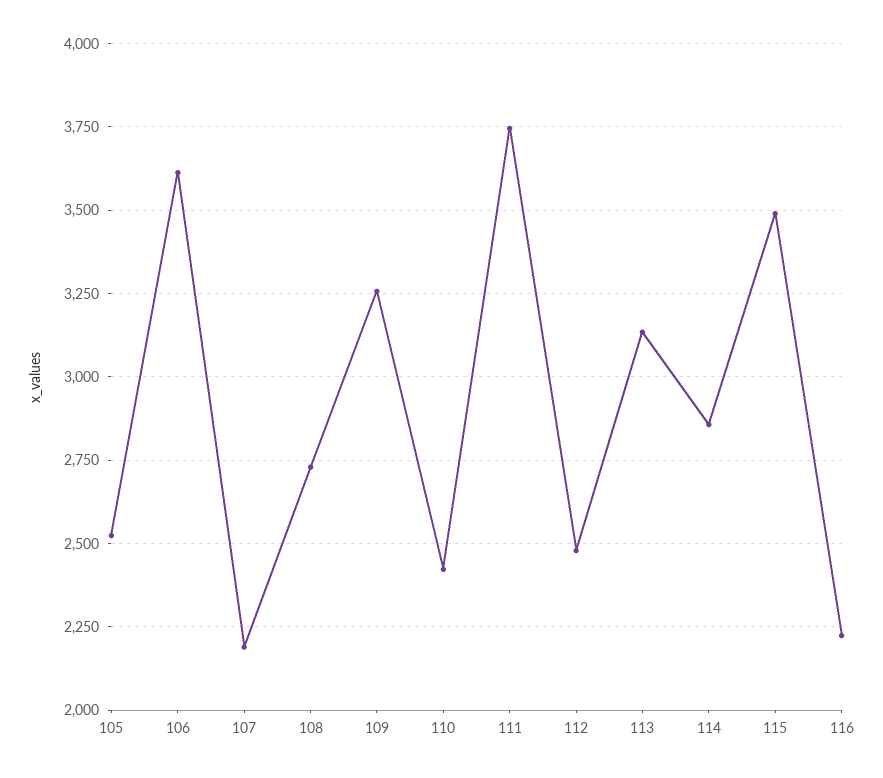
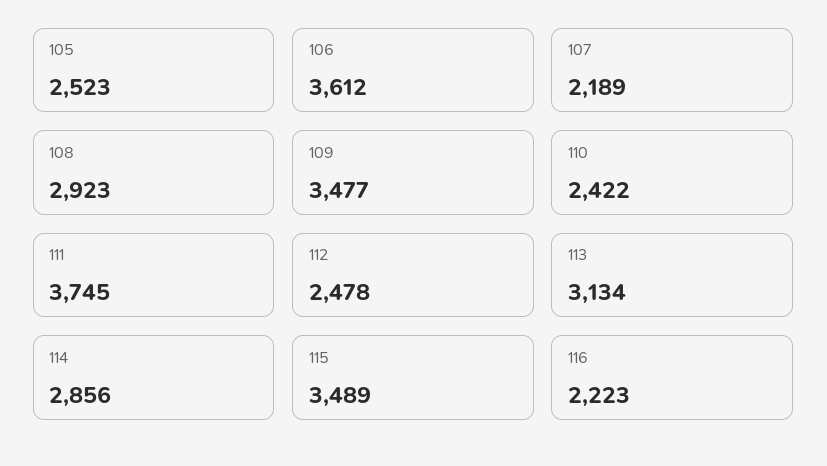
108: 2725 -> 2923
109: 3250 -> 3477

